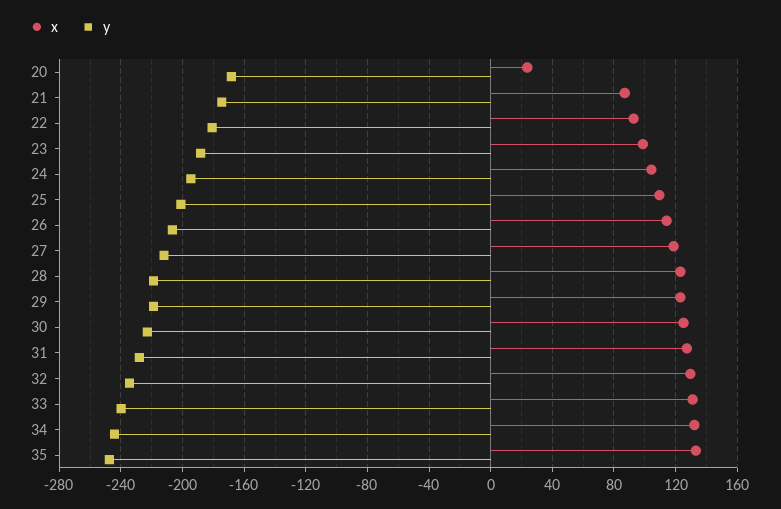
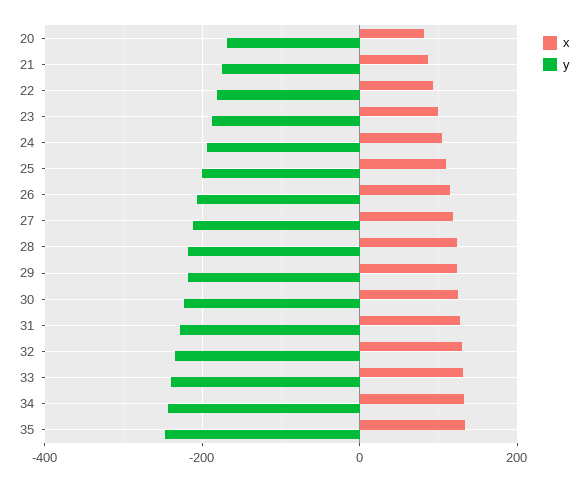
x, 20: 25 -> 80

